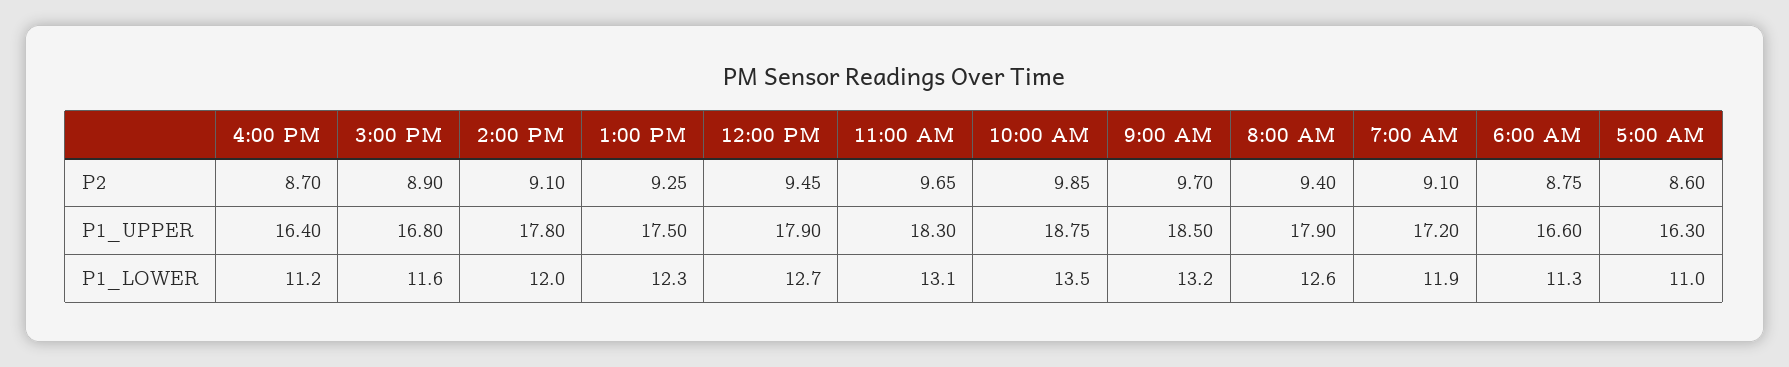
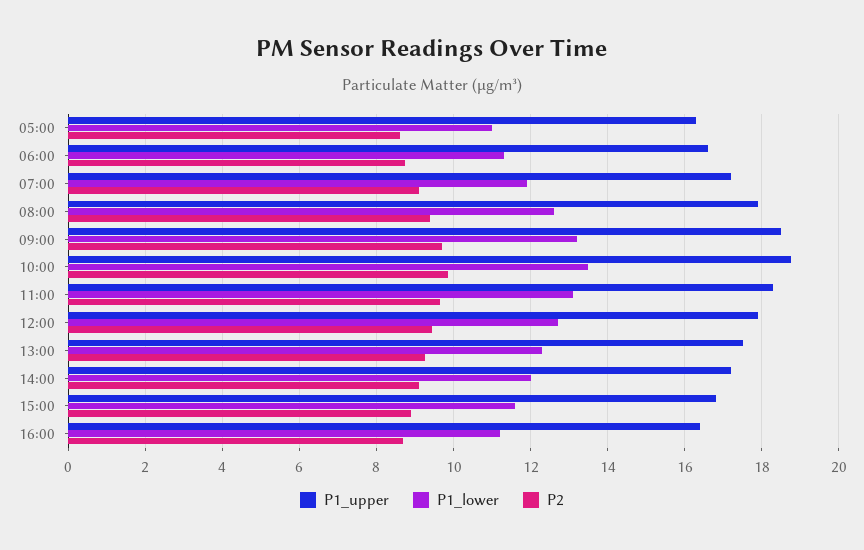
P1_UPPER, 2:00 PM: 17.8 -> 17.2

